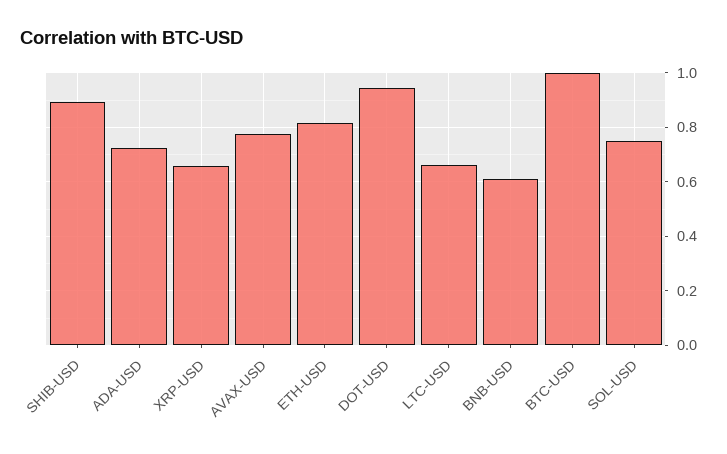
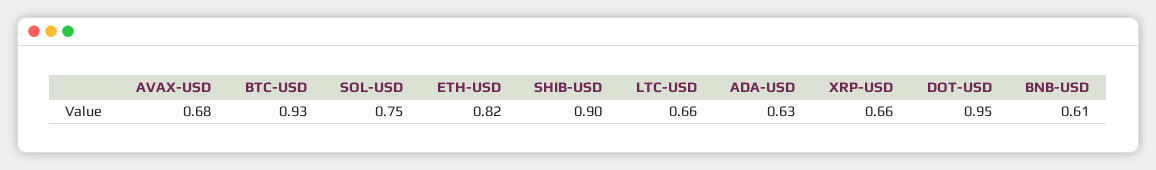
ADA-USD: 0.725 -> 0.63
AVAX-USD: 0.775 -> 0.68
BTC-USD: 1 -> 0.93

